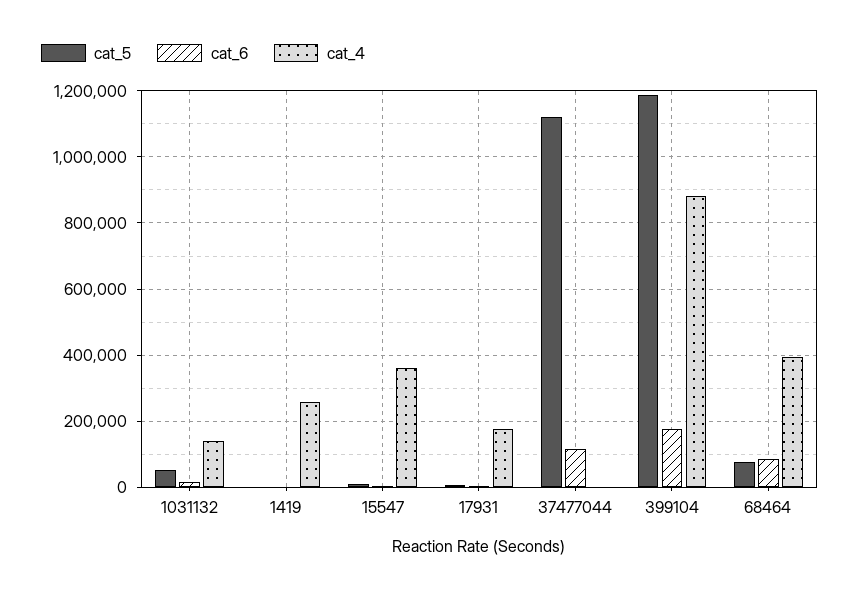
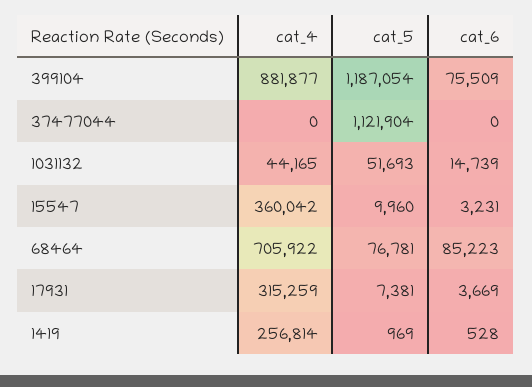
cat_4, 1031132: 140000 -> 44165
cat_4, 17931: 180000 -> 315259
cat_6, 37477044: 120000 -> 0
cat_6, 399104: 180000 -> 75509
cat_4, 68464: 400000 -> 705922

